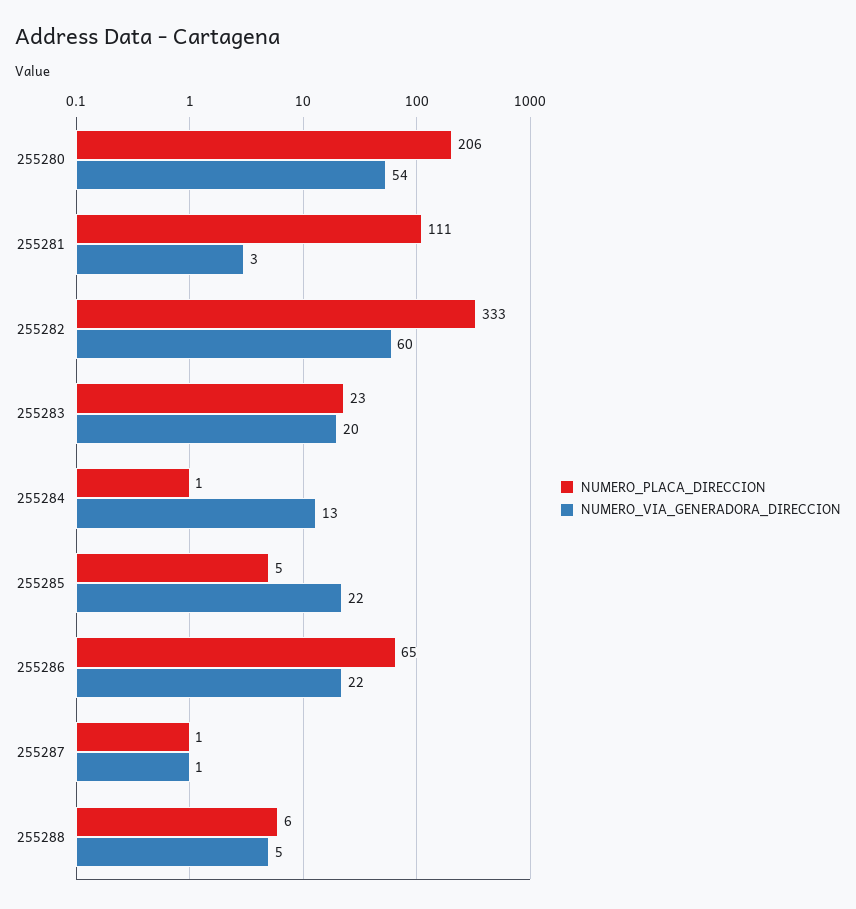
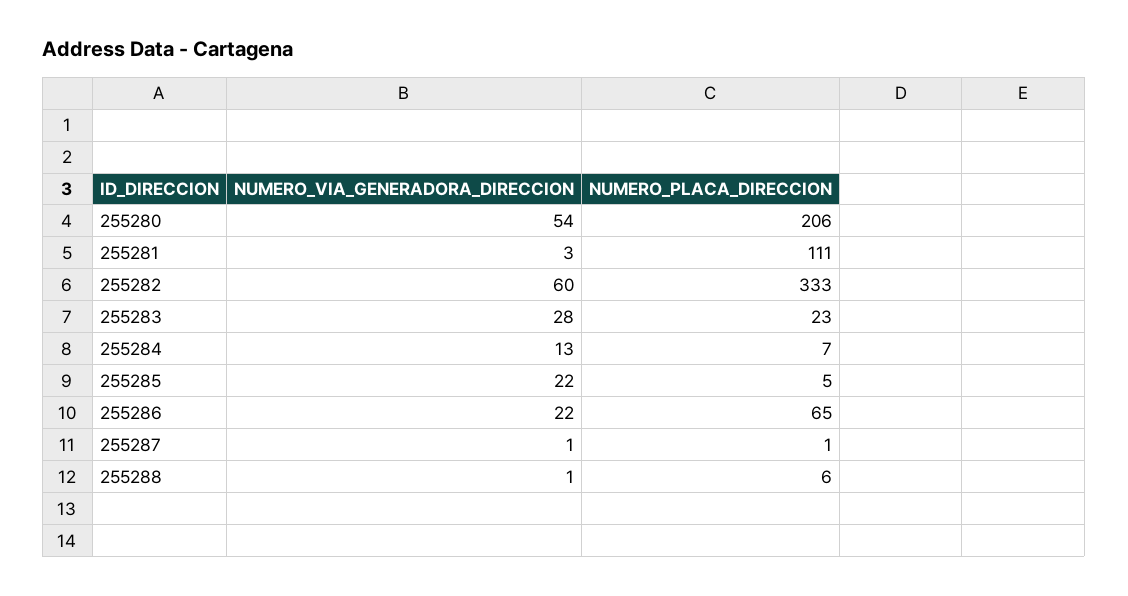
NUMERO_VIA_GENERADORA_DIRECCION, 255283: 20 -> 28
NUMERO_PLACA_DIRECCION, 255284: 1 -> 7
NUMERO_VIA_GENERADORA_DIRECCION, 255288: 5 -> 1

